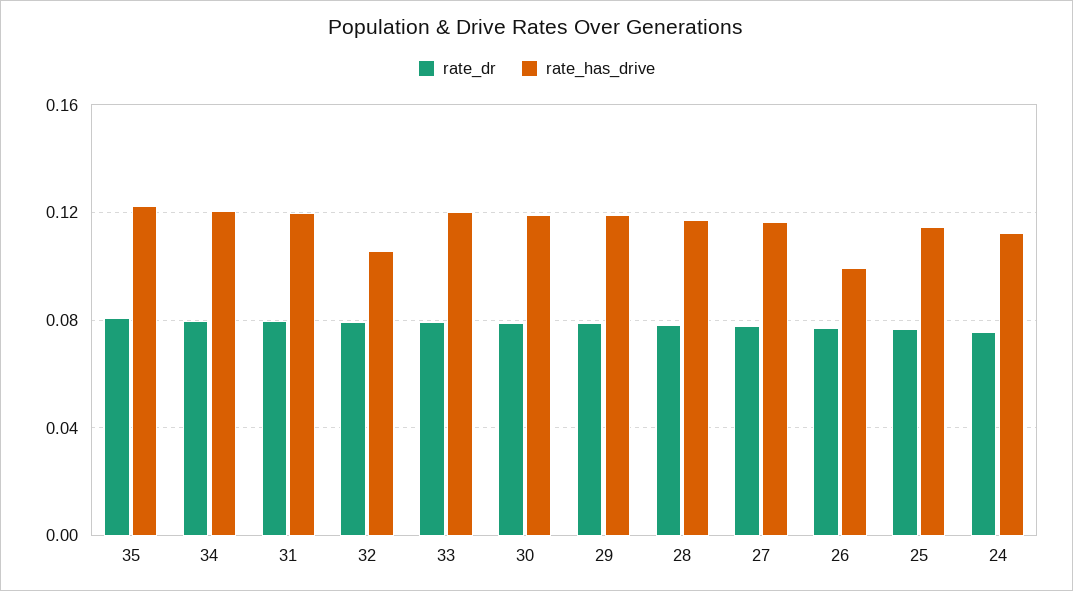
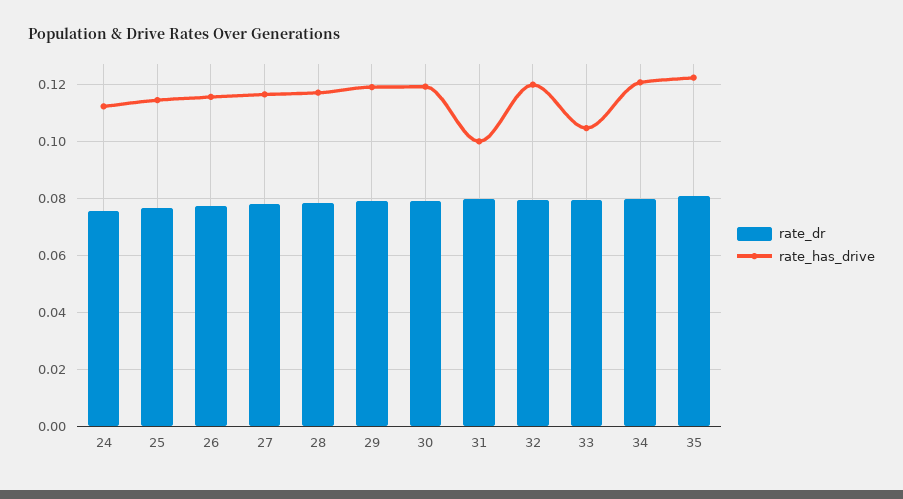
rate_has_drive, 31: 0.12 -> 0.1
rate_has_drive, 32: 0.105 -> 0.12
rate_has_drive, 33: 0.12 -> 0.105
rate_has_drive, 26: 0.1 -> 0.115

